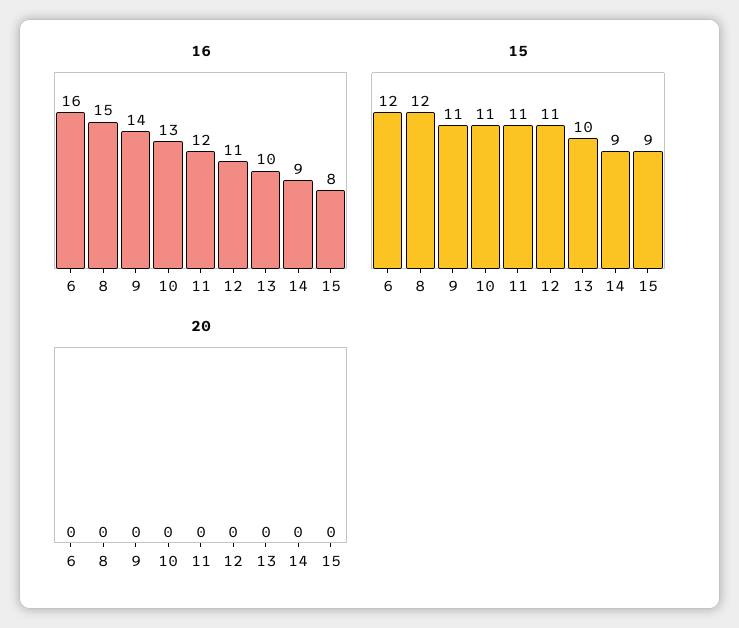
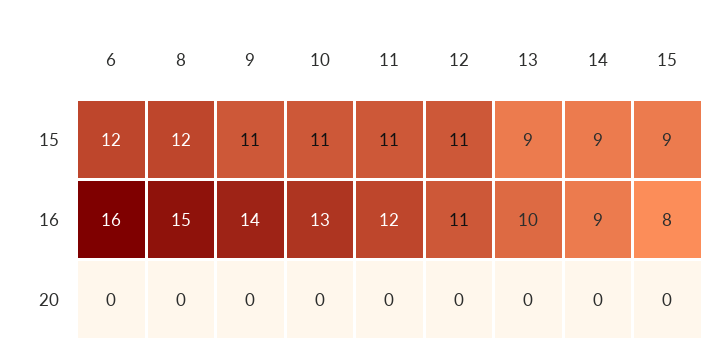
15, 13: 10 -> 9

